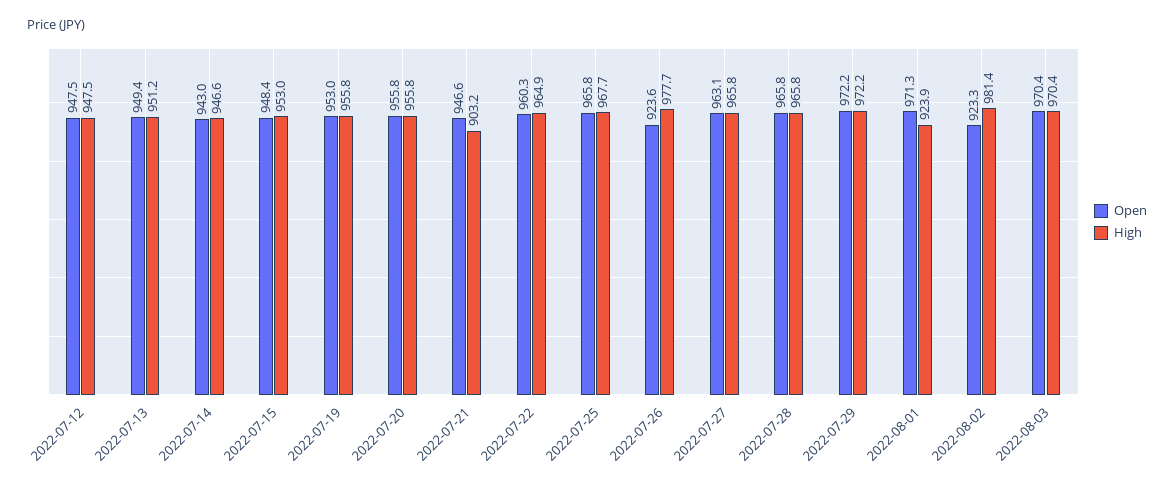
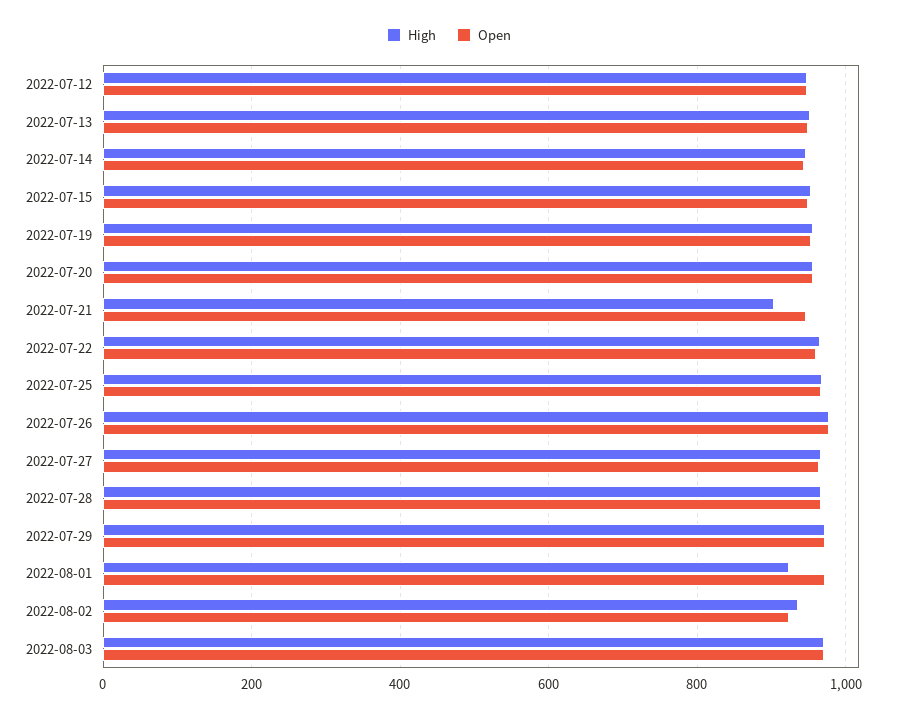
Open, 2022-07-26: 923.6 -> 980
High, 2022-08-02: 981.4 -> 940

